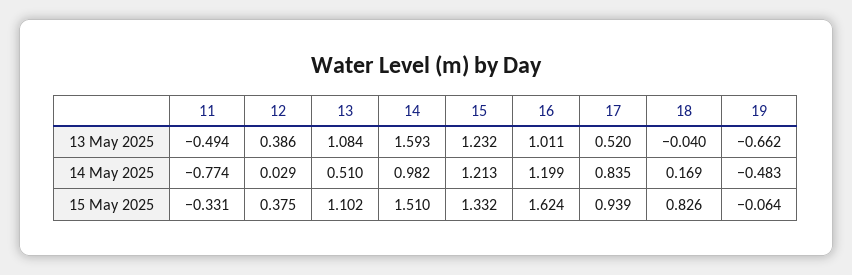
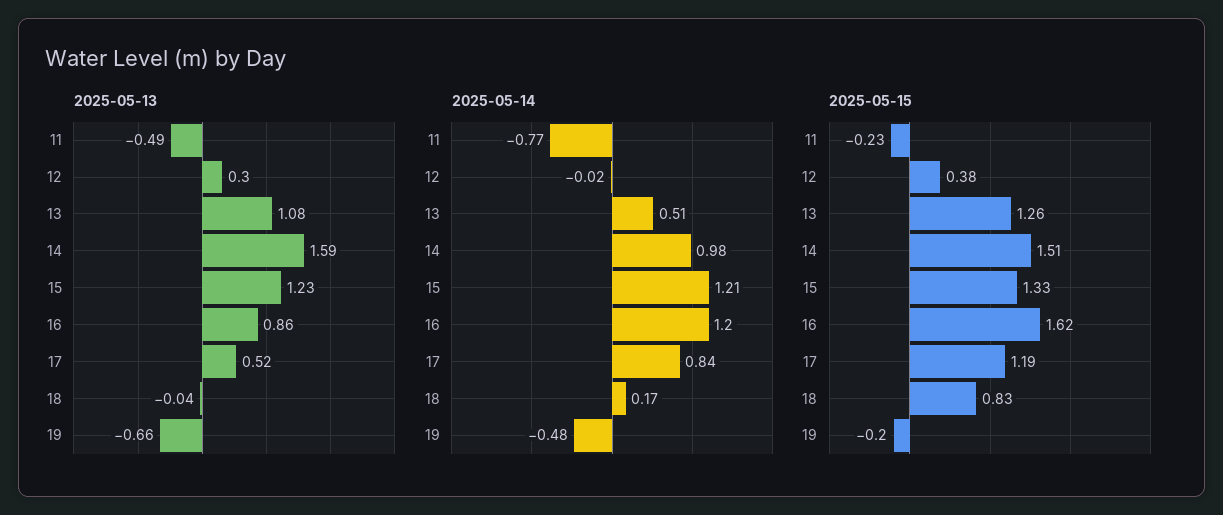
13 May 2025, 12: 0.386 -> 0.3
13 May 2025, 16: 1.011 -> 0.86
14 May 2025, 12: 0.029 -> -0.02
15 May 2025, 11: -0.331 -> -0.23
15 May 2025, 13: 1.102 -> 1.26
15 May 2025, 17: 0.939 -> 1.19
15 May 2025, 19: -0.064 -> -0.2

